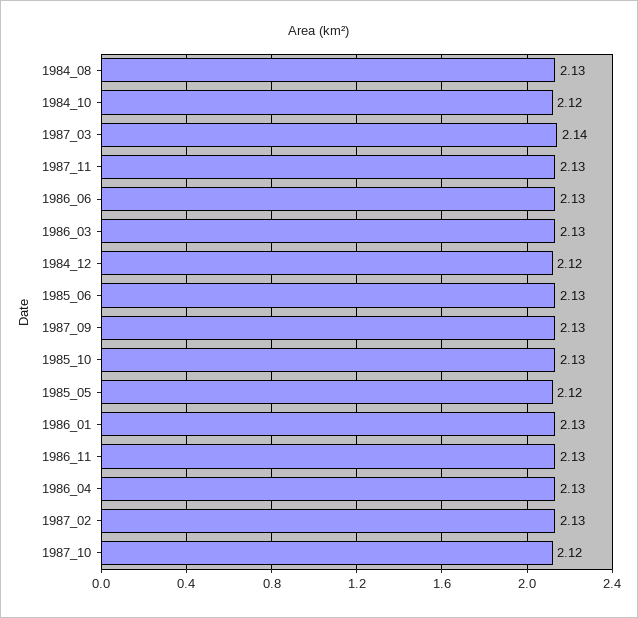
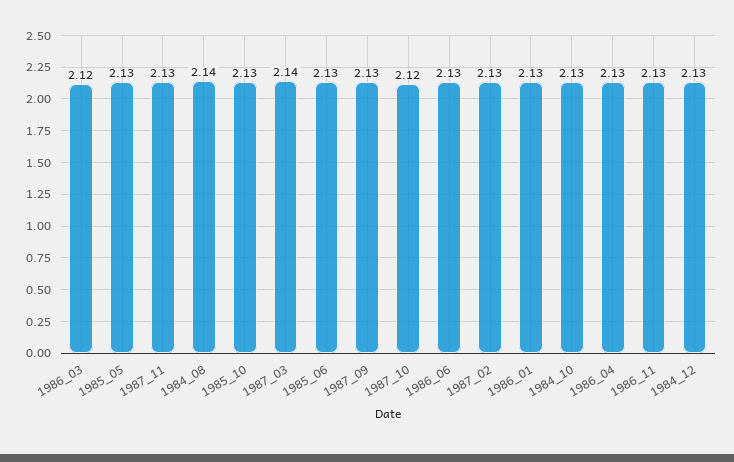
1984_08: 2.13 -> 2.14
1984_10: 2.12 -> 2.13
1986_03: 2.13 -> 2.12
1984_12: 2.12 -> 2.13
1985_05: 2.12 -> 2.13

